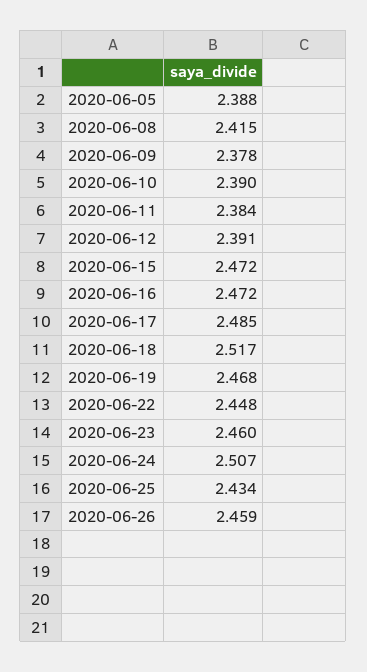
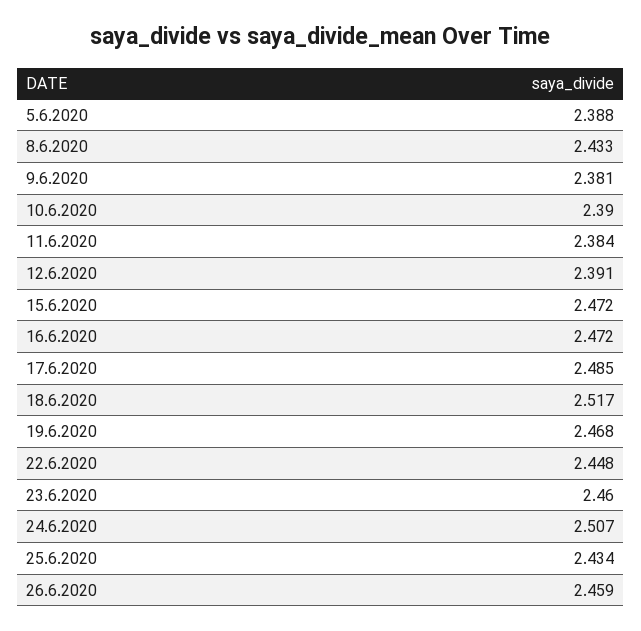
2020-06-08: 2.415 -> 2.433
2020-06-09: 2.378 -> 2.381

